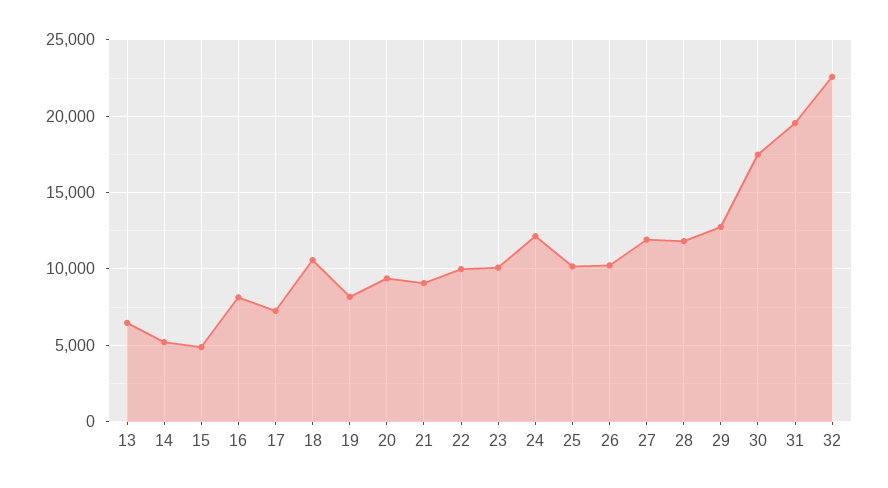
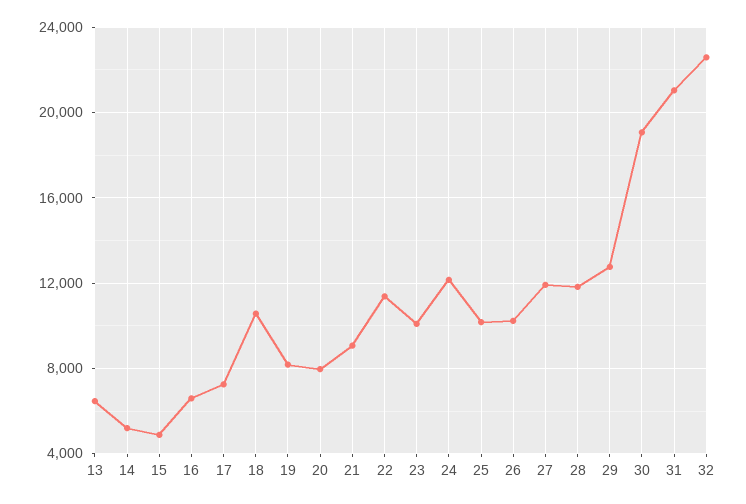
16: 8000 -> 6500
20: 9500 -> 8000
22: 10000 -> 11500
30: 17500 -> 19000
31: 19500 -> 21000

